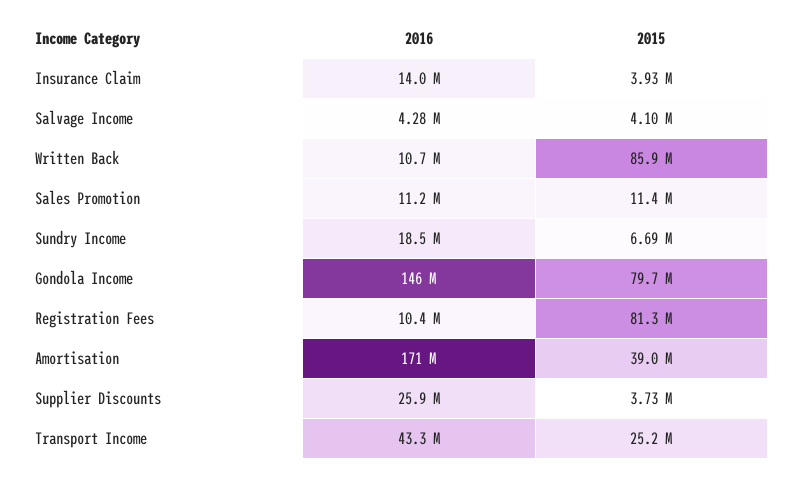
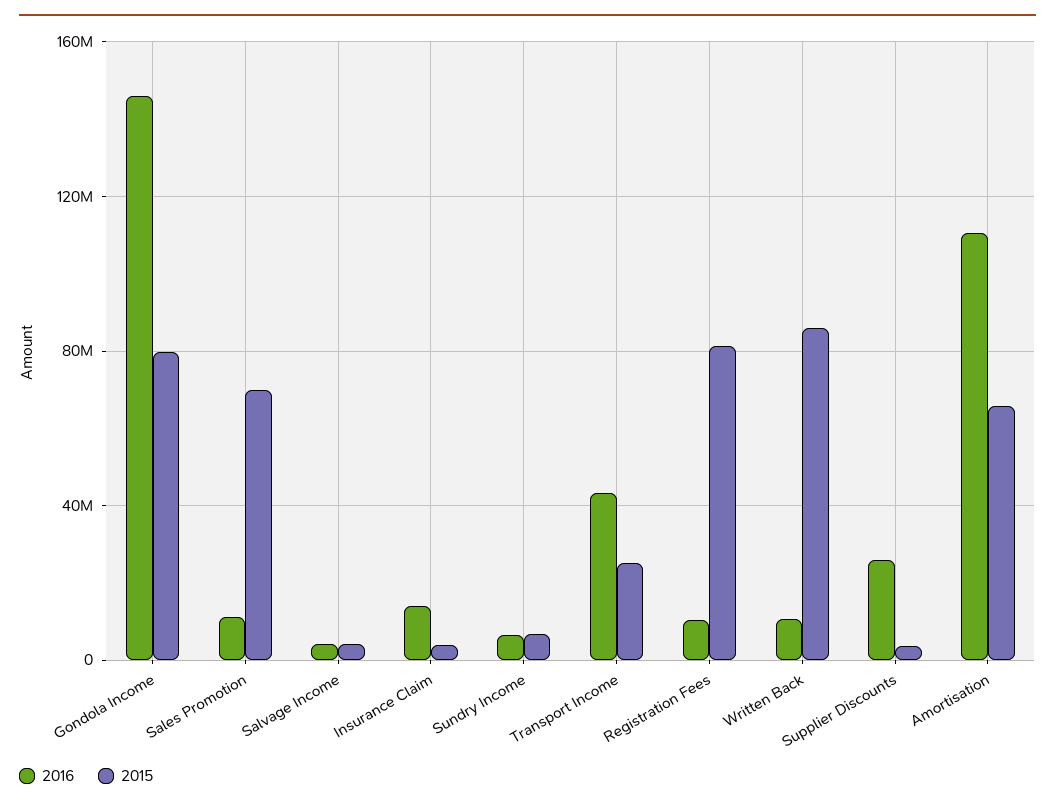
2015, Sales Promotion: 11400000 -> 70000000
2016, Sundry Income: 18500000 -> 5000000
2016, Amortisation: 171000000 -> 110000000
2015, Amortisation: 39000000 -> 65000000

